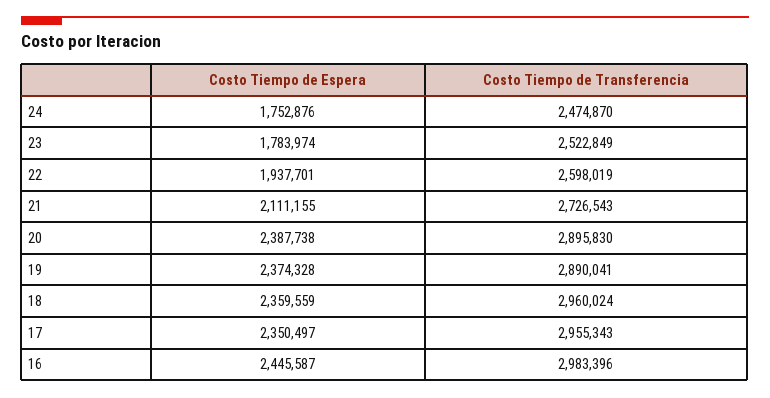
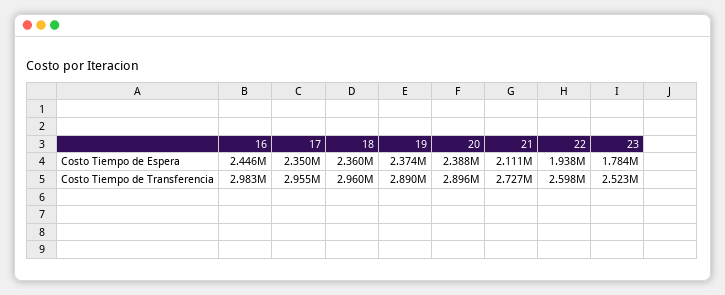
Costo Tiempo de Espera, 24: 1752876 -> none
Costo Tiempo de Transferencia, 24: 2474870 -> none

